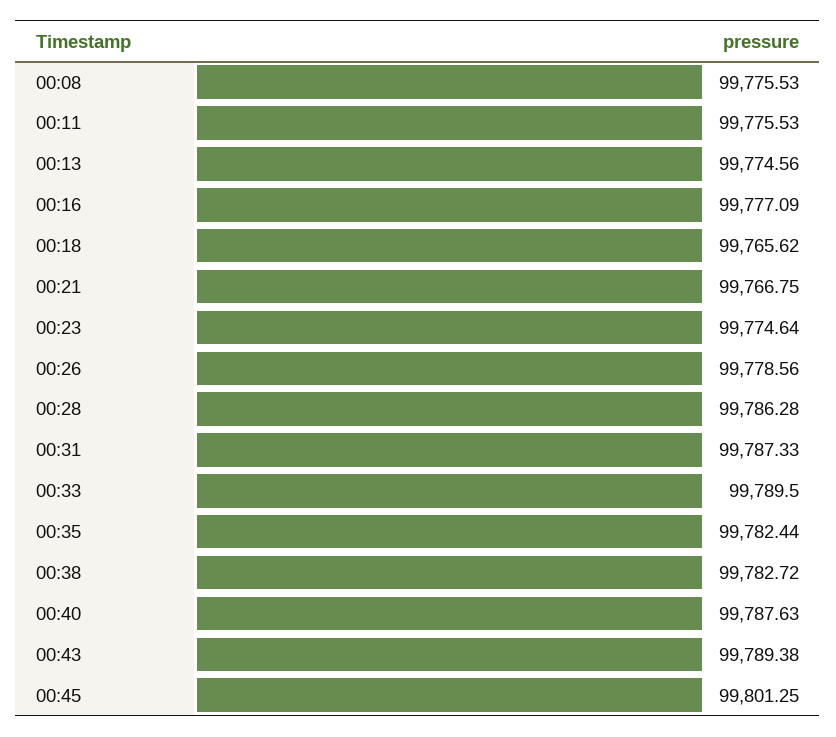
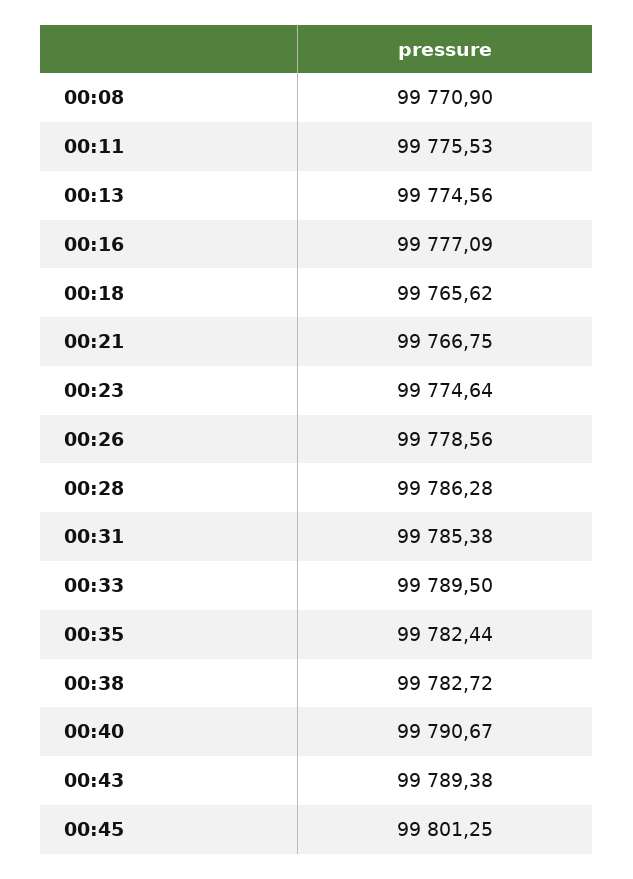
00:08: 99775.53 -> 99770.9
00:31: 99787.33 -> 99785.38
00:40: 99787.63 -> 99790.67

